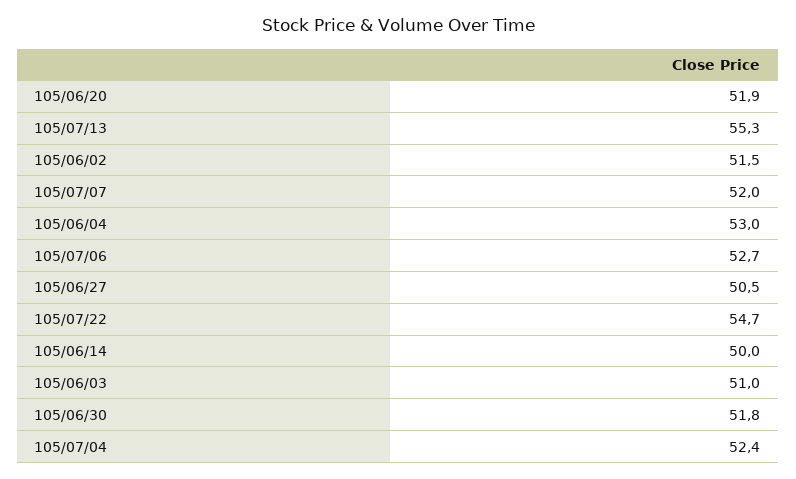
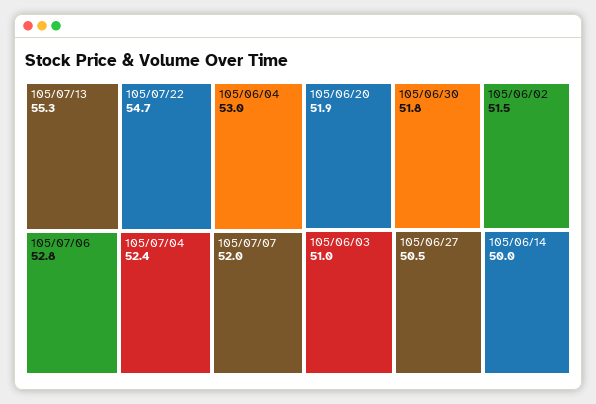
105/07/06: 52.7 -> 52.8

